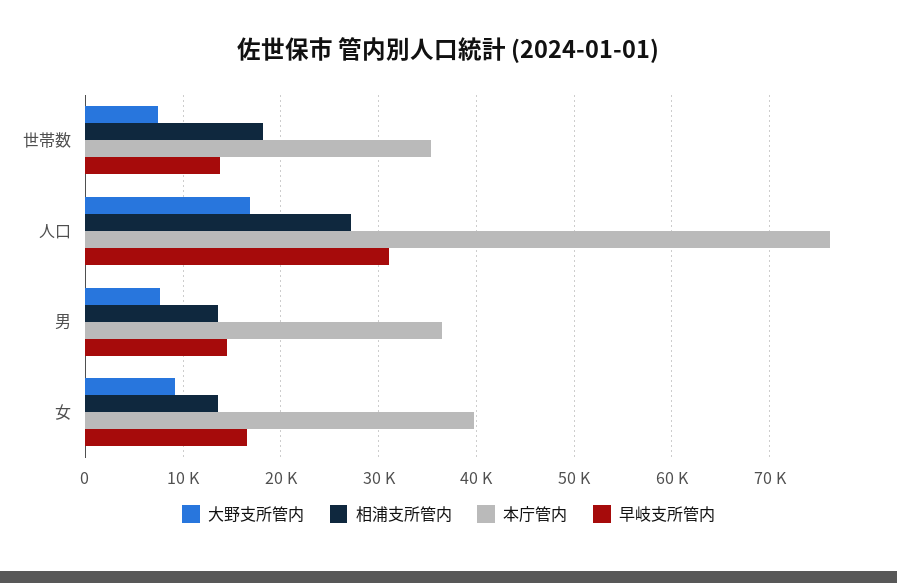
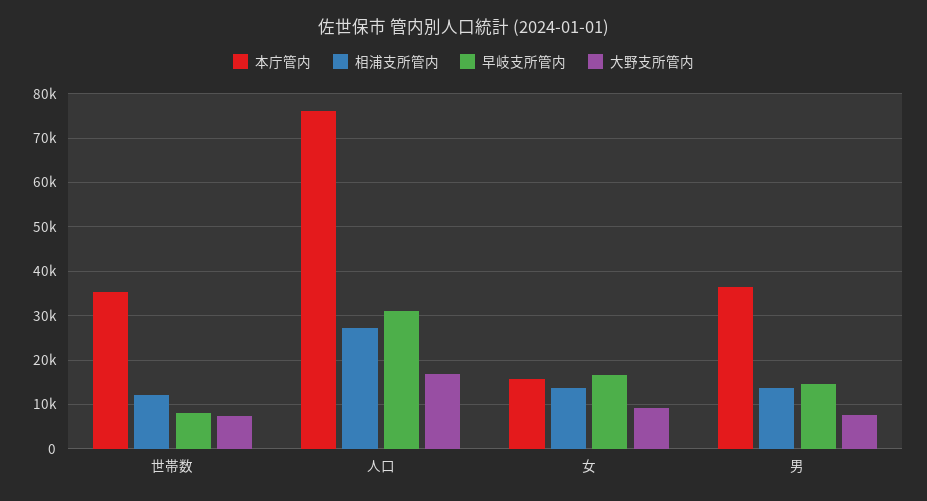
相浦支所管内, 世帯数: 18000 -> 12000
早岐支所管内, 世帯数: 14000 -> 8000
本庁管内, 女: 40000 -> 16000

